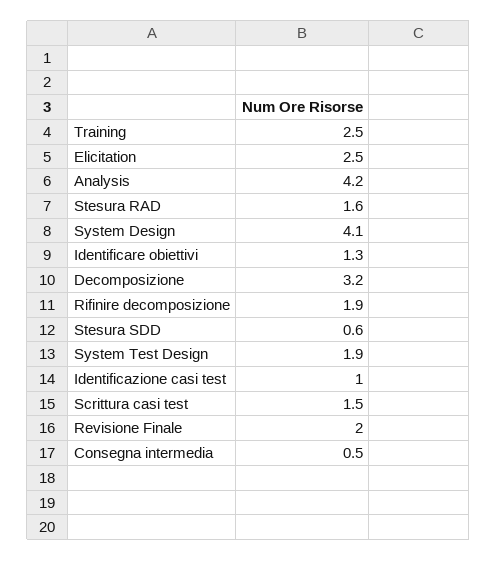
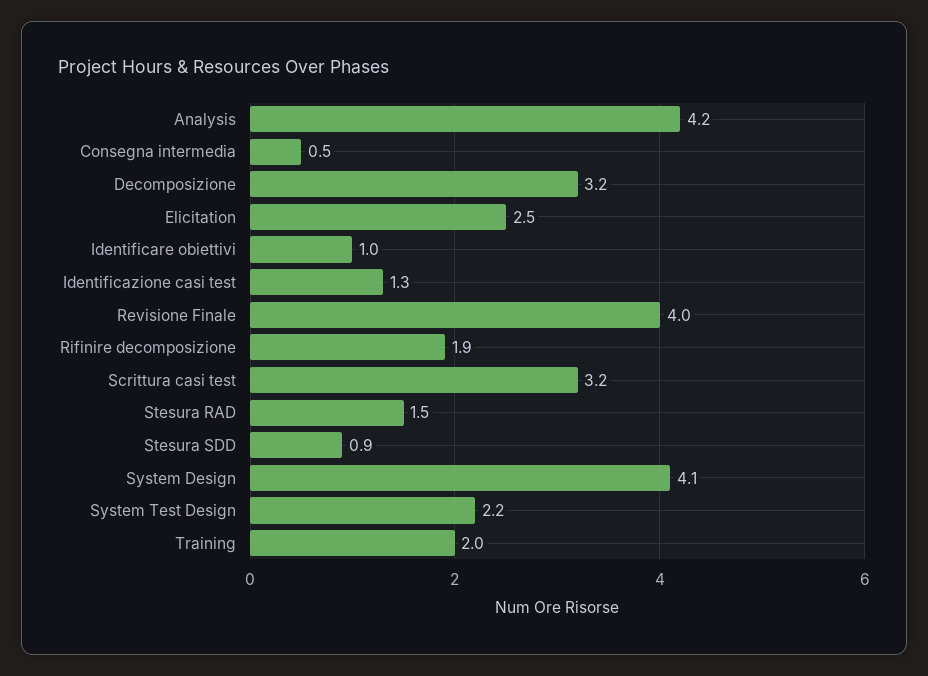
Training: 2.5 -> 2
Stesura RAD: 1.6 -> 1.5
Identificare obiettivi: 1.3 -> 1
Stesura SDD: 0.6 -> 0.9
System Test Design: 1.9 -> 2.2
Identificazione casi test: 1 -> 1.3
Scrittura casi test: 1.5 -> 3.2
Revisione Finale: 2 -> 4

